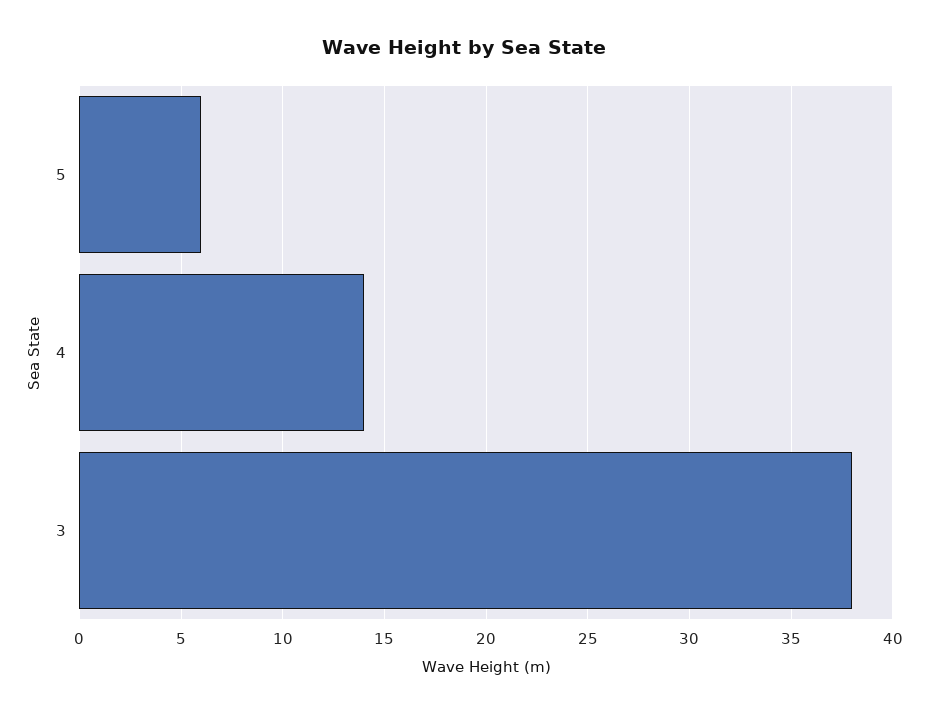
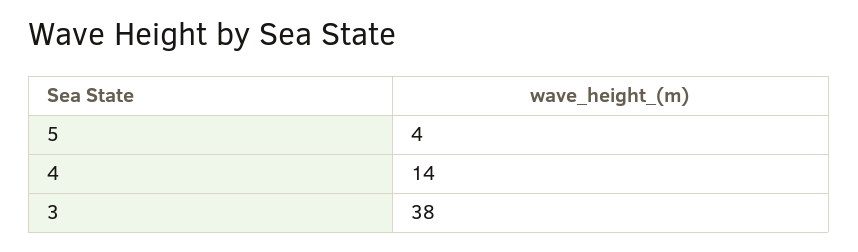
5: 6 -> 4

